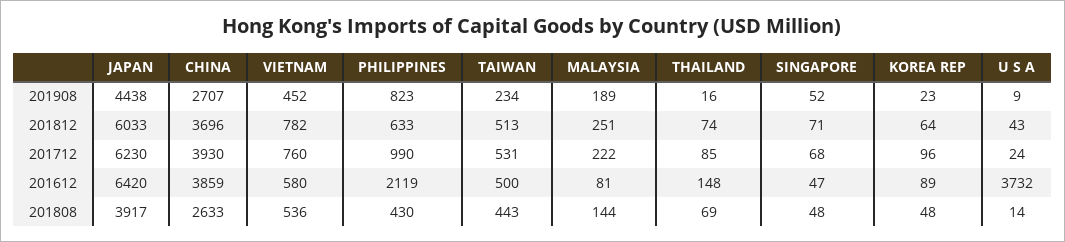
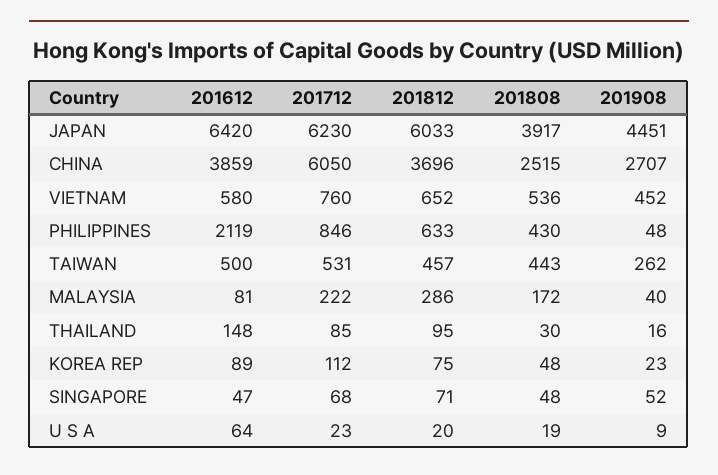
JAPAN, 201908: 4438 -> 4451
PHILIPPINES, 201908: 823 -> 48
TAIWAN, 201908: 234 -> 262
MALAYSIA, 201908: 189 -> 40
VIETNAM, 201812: 782 -> 652
TAIWAN, 201812: 513 -> 457
MALAYSIA, 201812: 251 -> 286
THAILAND, 201812: 74 -> 95
KOREA REP, 201812: 64 -> 75
U S A, 201812: 43 -> 20
CHINA, 201712: 3930 -> 6050
PHILIPPINES, 201712: 990 -> 846
KOREA REP, 201712: 96 -> 112
U S A, 201712: 24 -> 23
U S A, 201612: 3732 -> 64
CHINA, 201808: 2633 -> 2515
MALAYSIA, 201808: 144 -> 172
THAILAND, 201808: 69 -> 30
U S A, 201808: 14 -> 19

